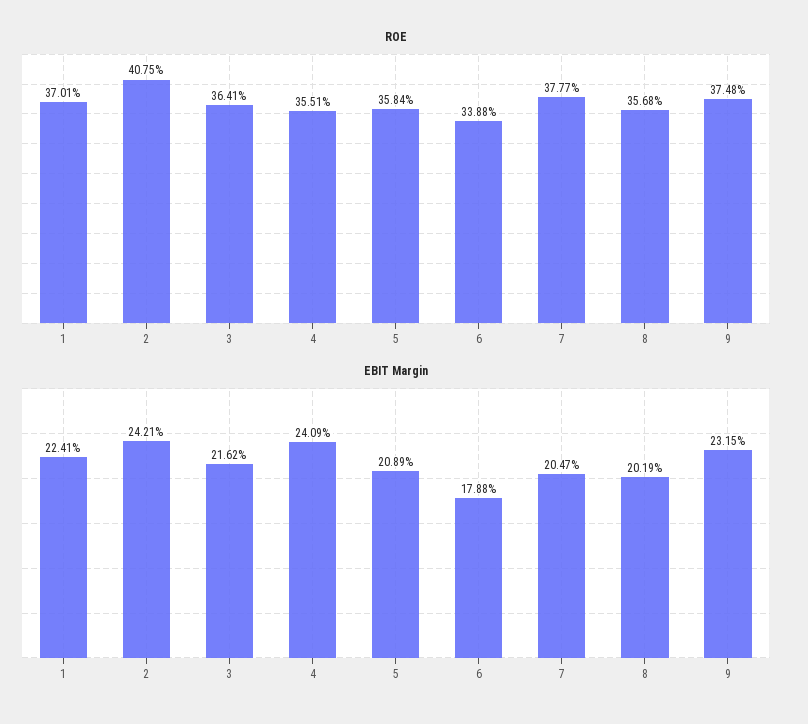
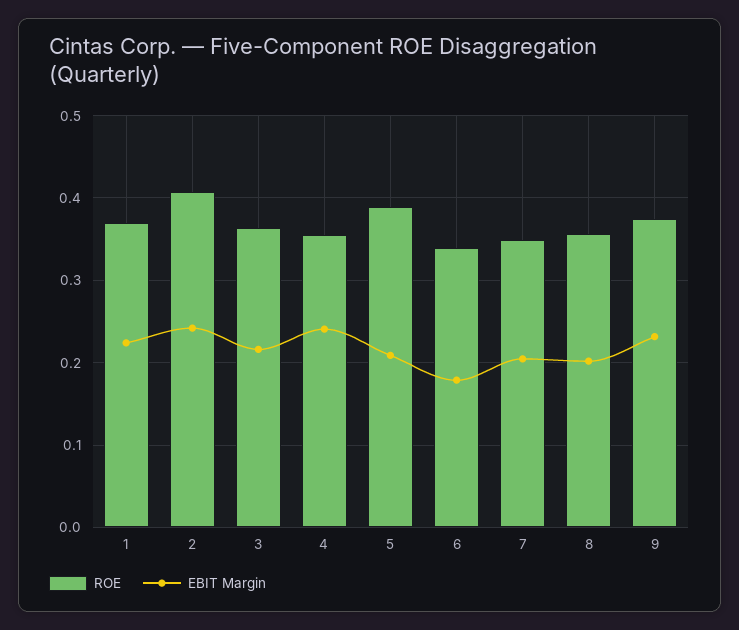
ROE, 5: 0.3584 -> 0.39
ROE, 7: 0.3777 -> 0.35

